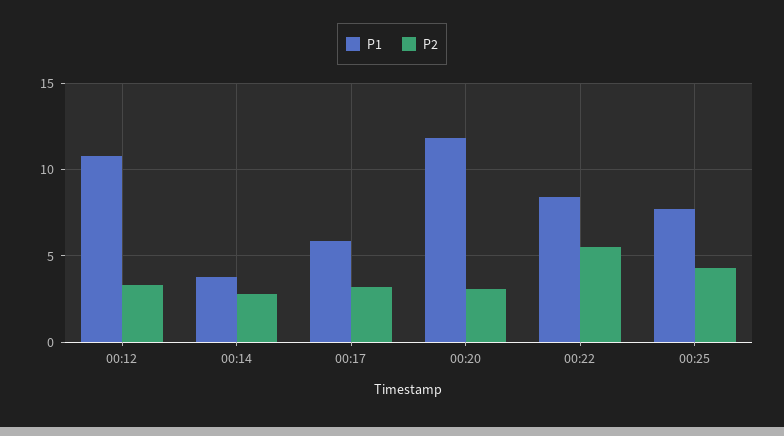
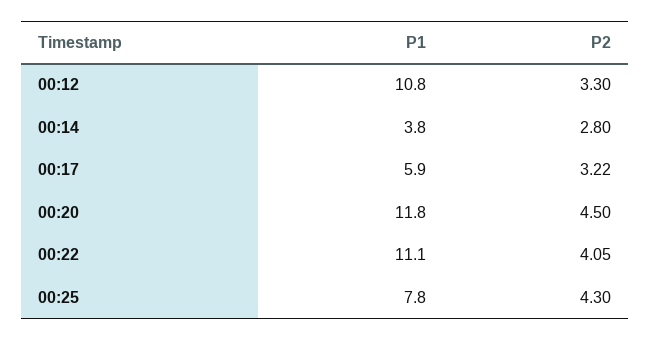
P2, 00:20: 3 -> 4.5
P1, 00:22: 8.5 -> 11.1
P2, 00:22: 5.5 -> 4.05

